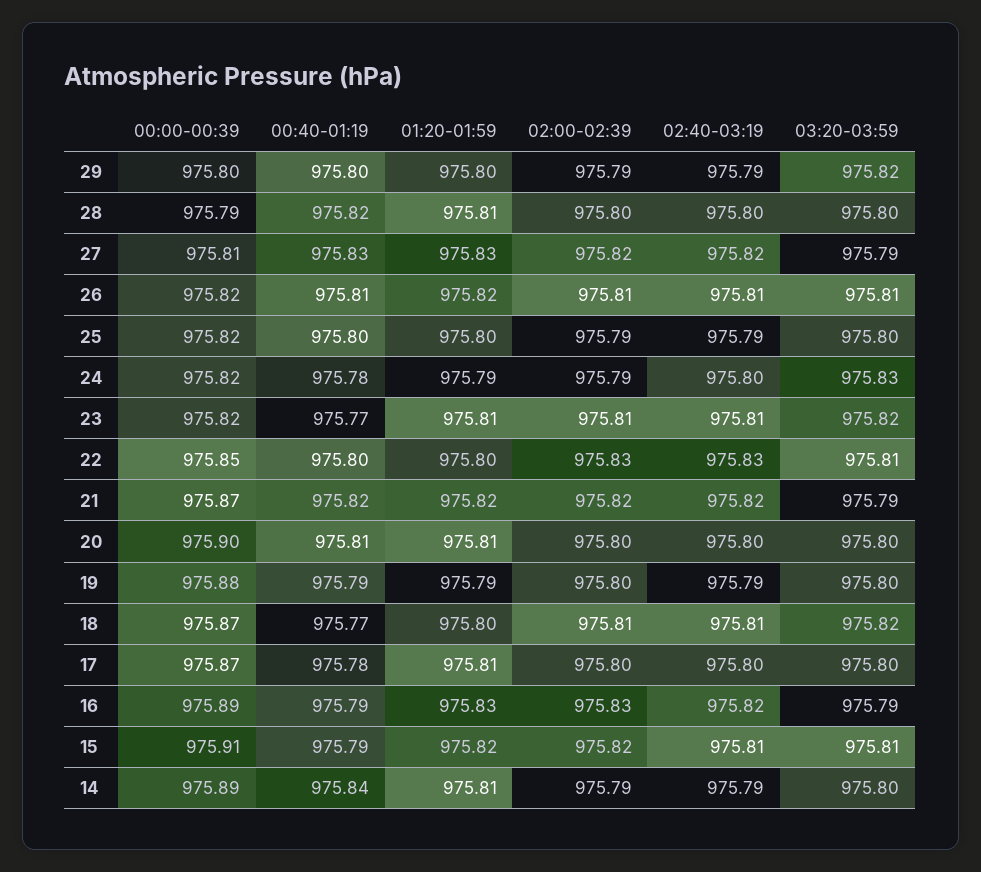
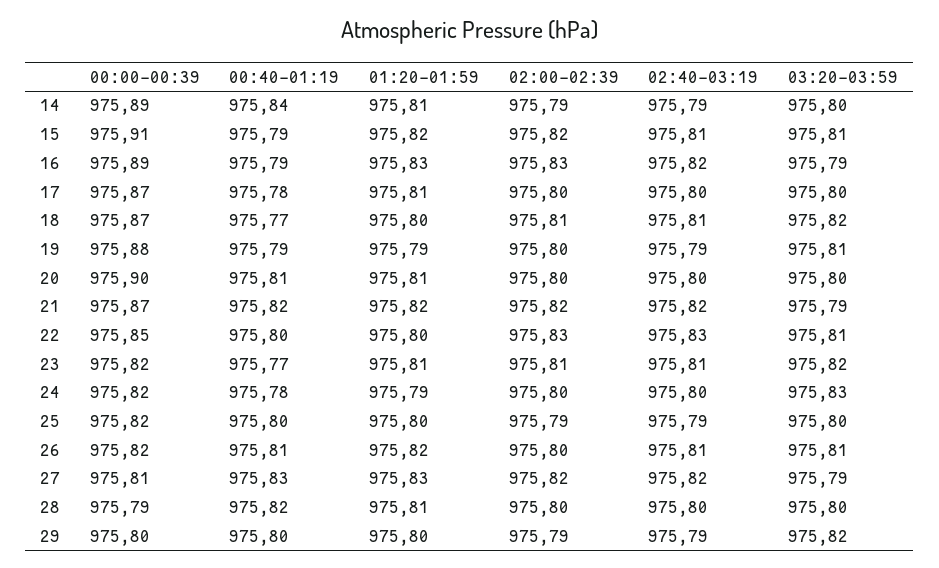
02:00-02:39, 26: 975.81 -> 975.8
02:00-02:39, 24: 975.79 -> 975.8
03:20-03:59, 19: 975.8 -> 975.81

